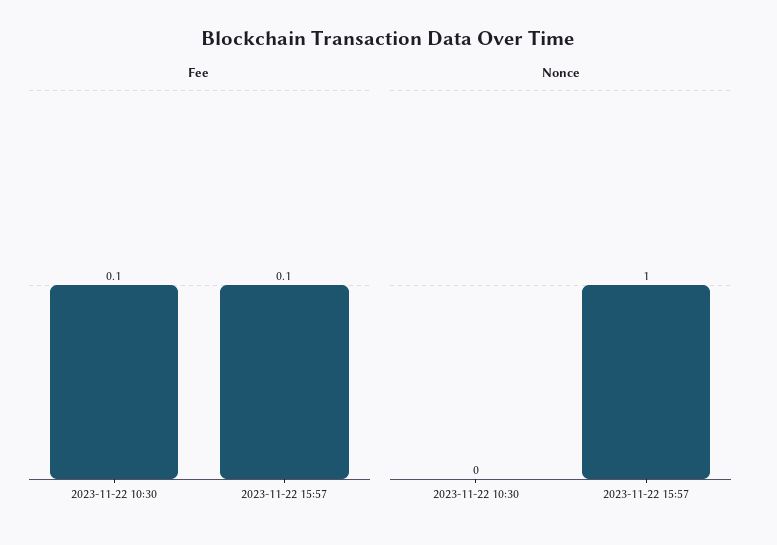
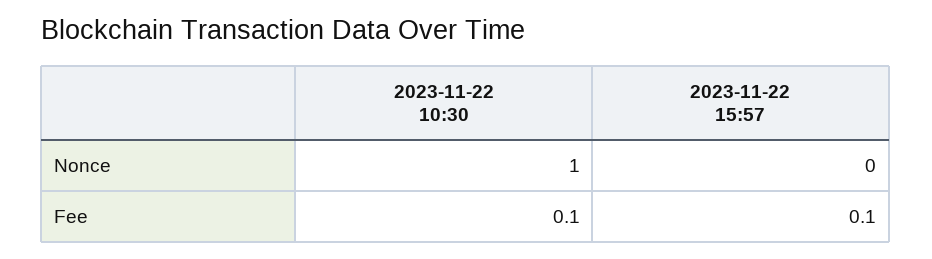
Nonce, 2023-11-22 10:30: 0 -> 1
Nonce, 2023-11-22 15:57: 1 -> 0

